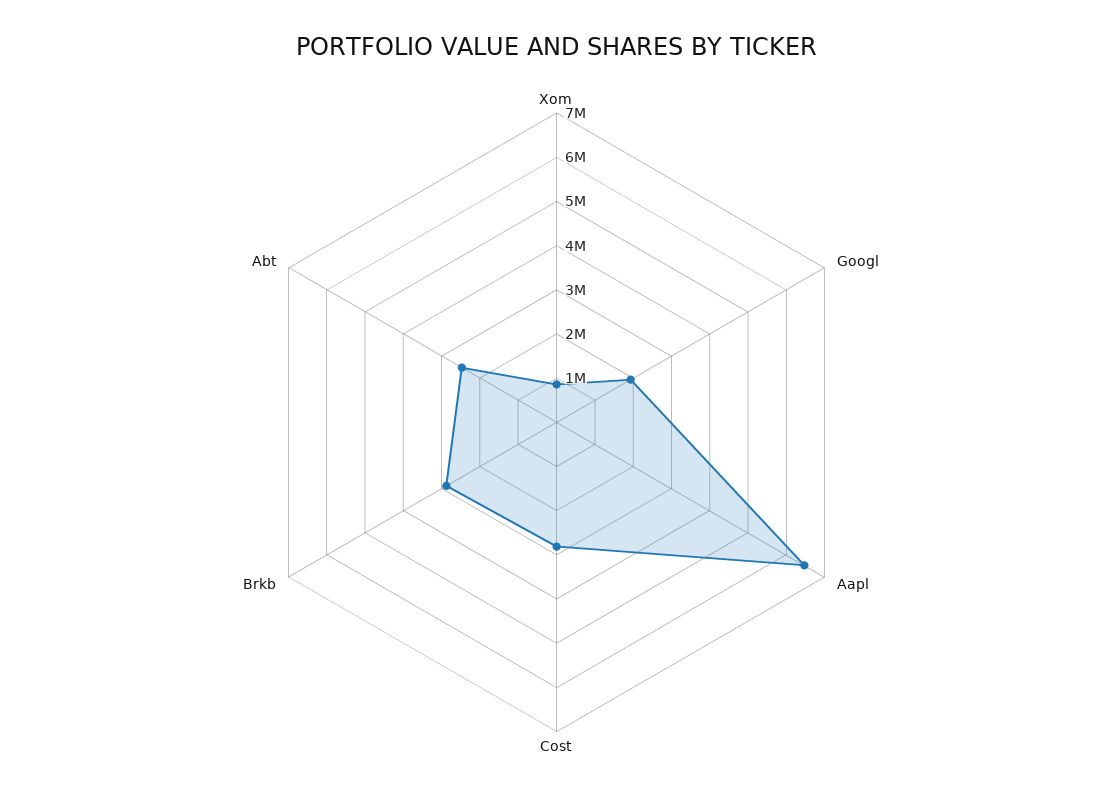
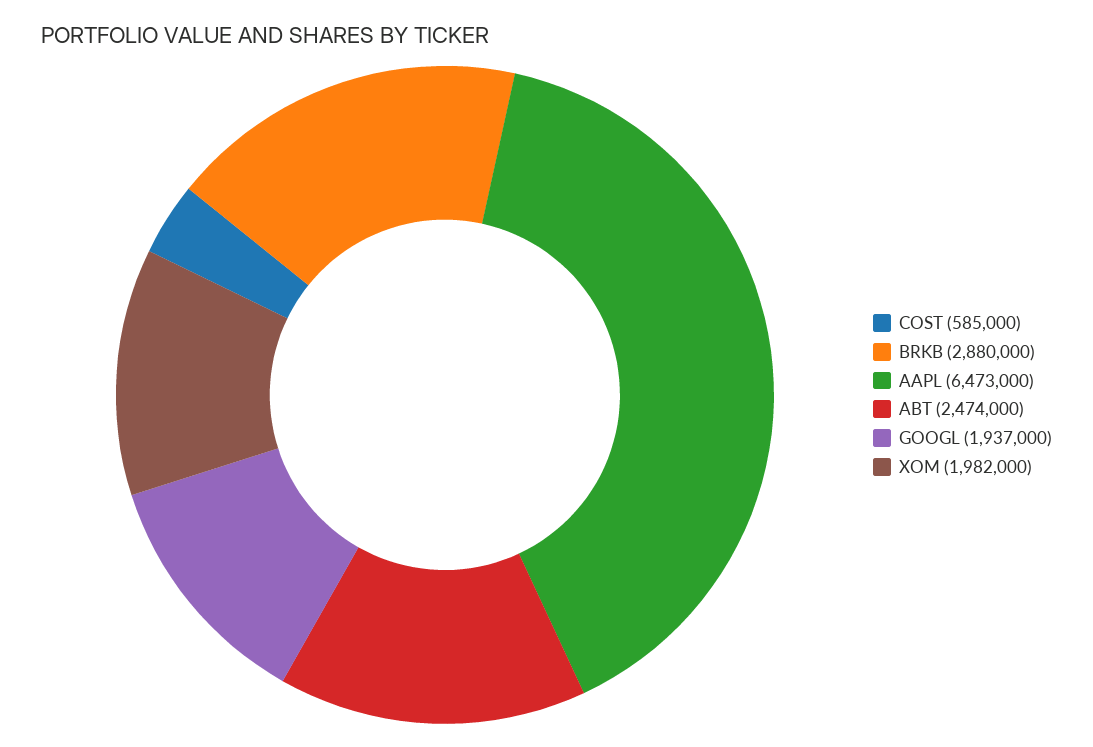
Xom: 800000 -> 1982000
Cost: 2800000 -> 585000

